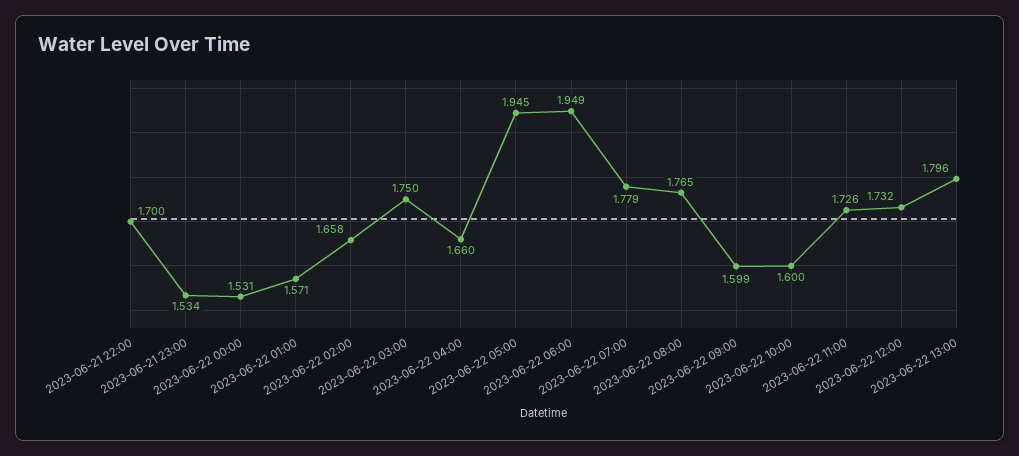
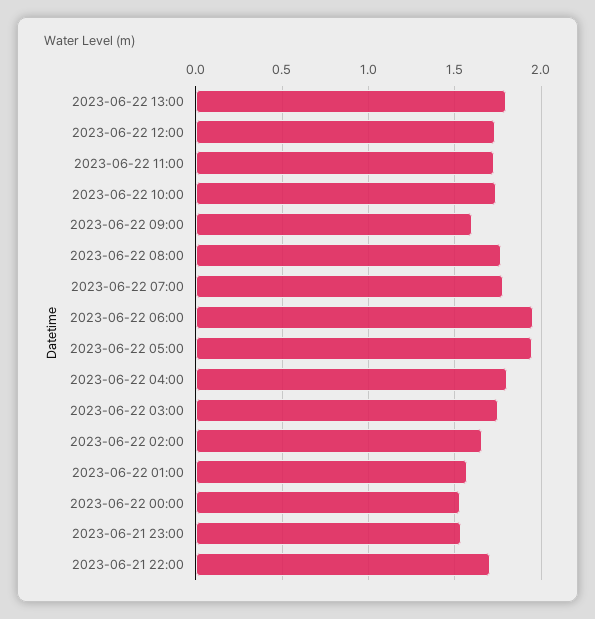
2023-06-22 04:00: 1.66 -> 1.8
2023-06-22 10:00: 1.6 -> 1.75

